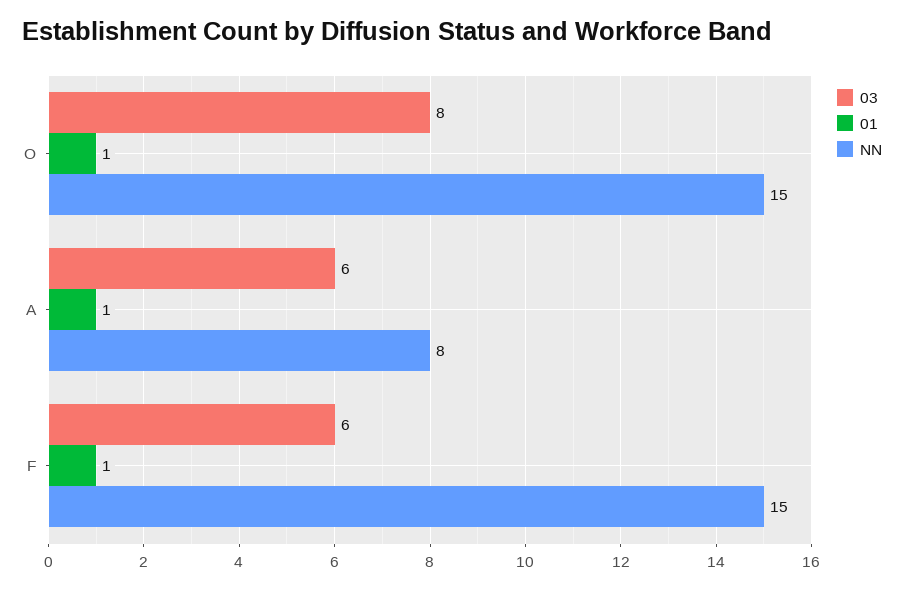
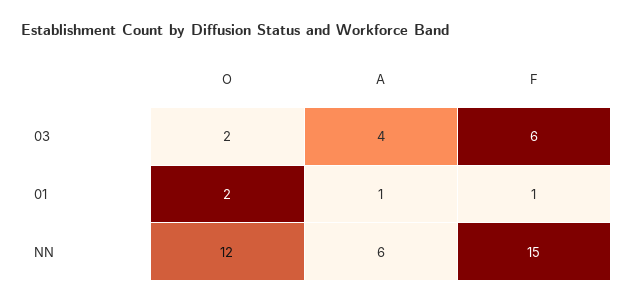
03, O: 8 -> 2
01, O: 1 -> 2
NN, O: 15 -> 12
03, A: 6 -> 4
NN, A: 8 -> 6

